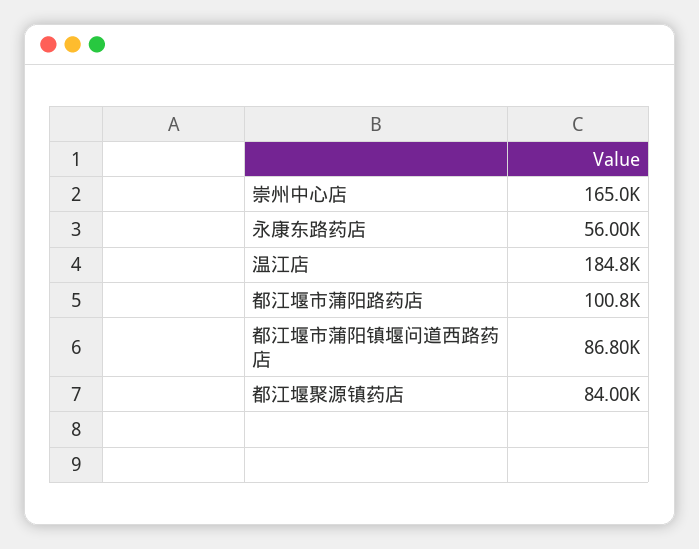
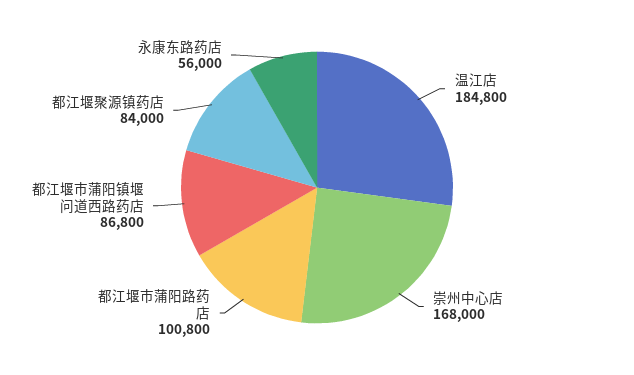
崇州中心店: 165000 -> 168000

